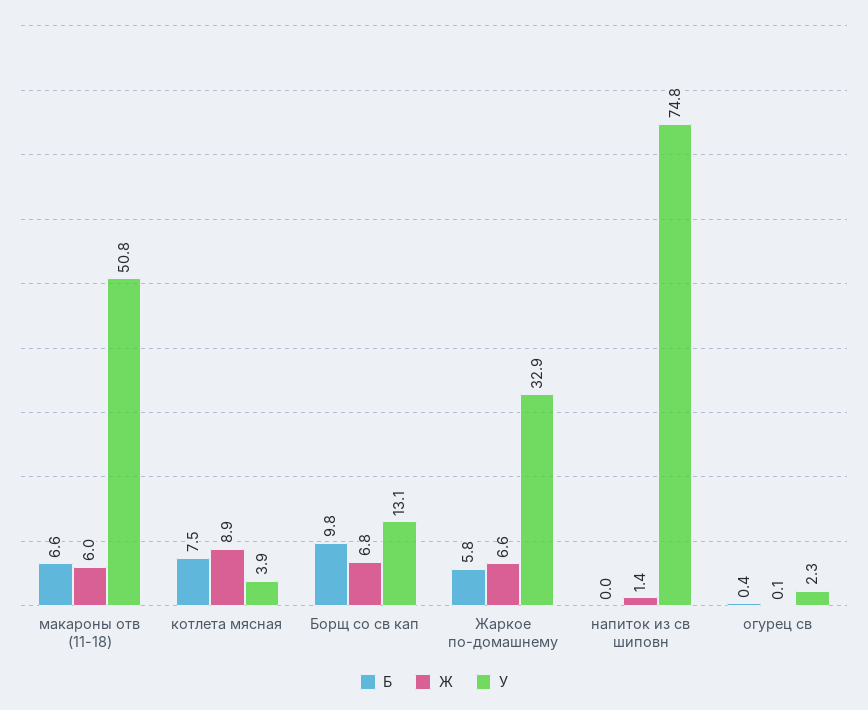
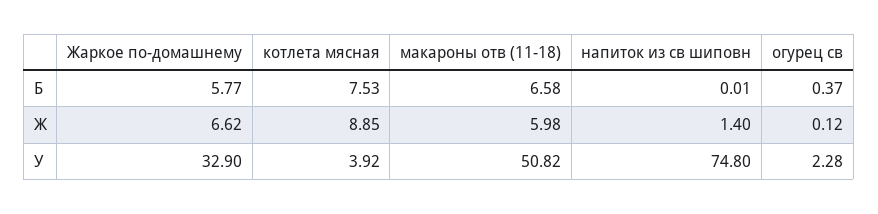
Б, Борщ со св кап: 9.8 -> none
Ж, Борщ со св кап: 6.8 -> none
У, Борщ со св кап: 13.1 -> none

